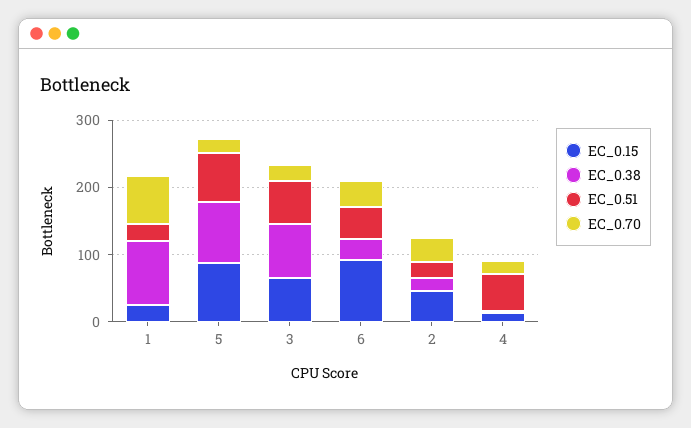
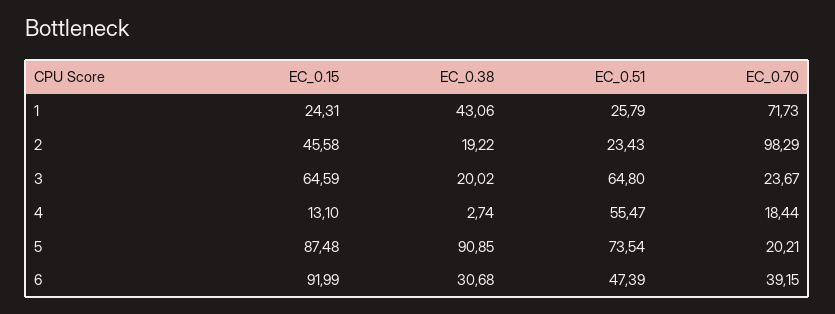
EC_0.38, 1: 100 -> 43.06
EC_0.38, 3: 80 -> 20.02
EC_0.70, 2: 40 -> 98.29

